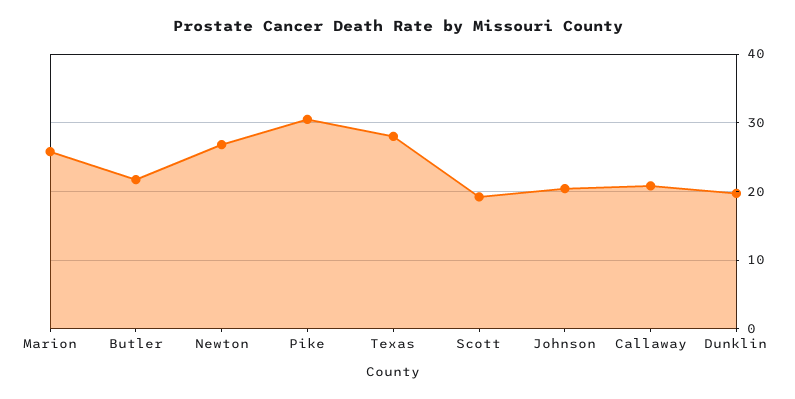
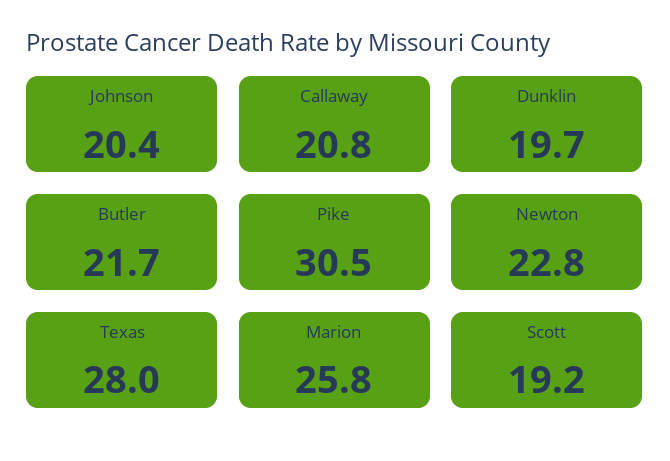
Newton: 27 -> 22.8

